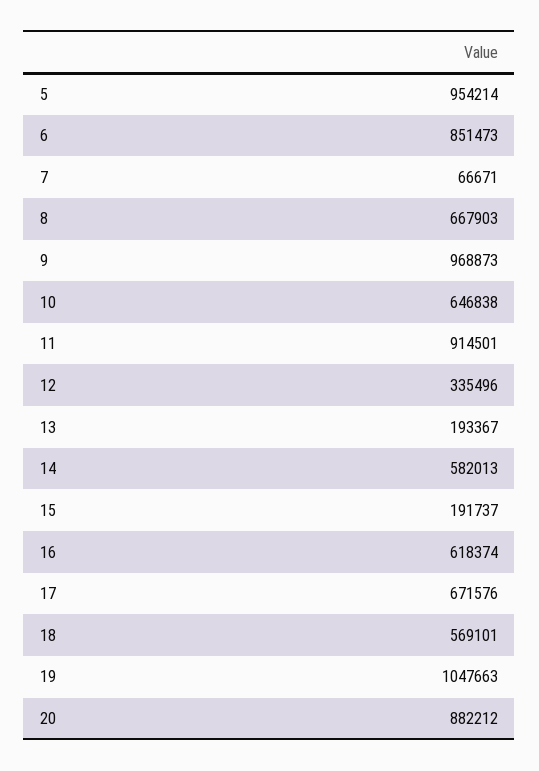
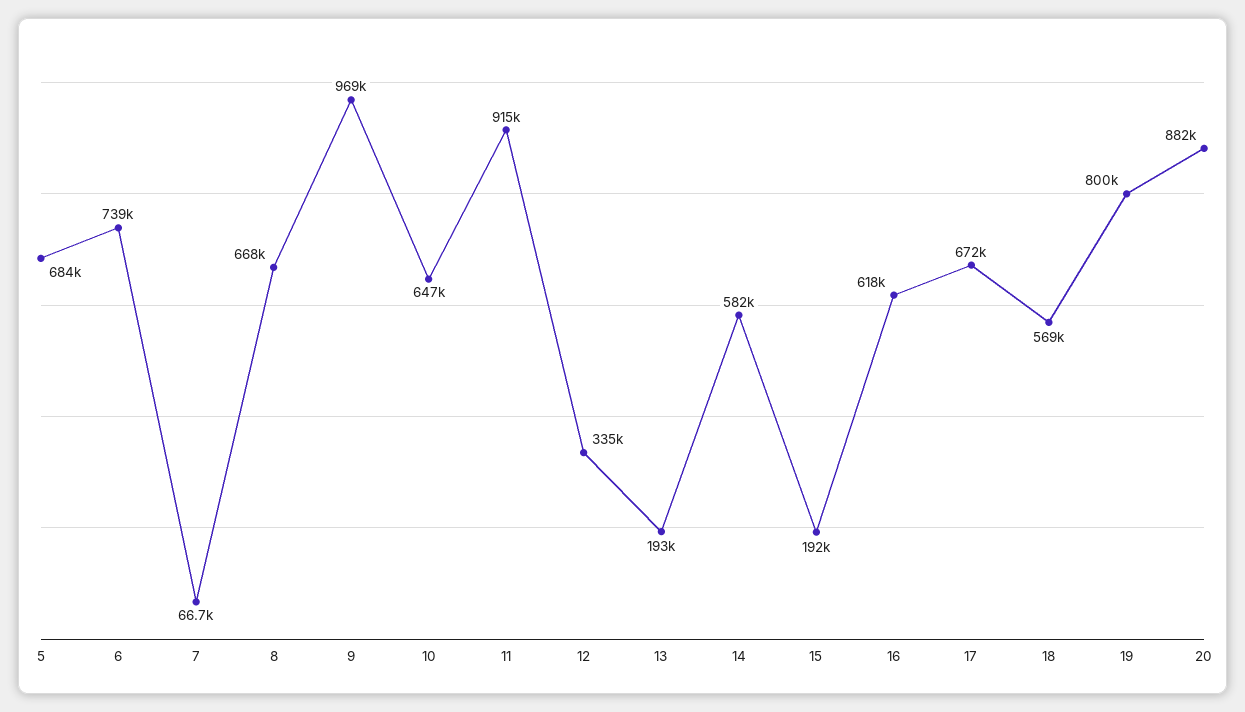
5: 954214 -> 684000
6: 851473 -> 739000
19: 1047663 -> 800000

